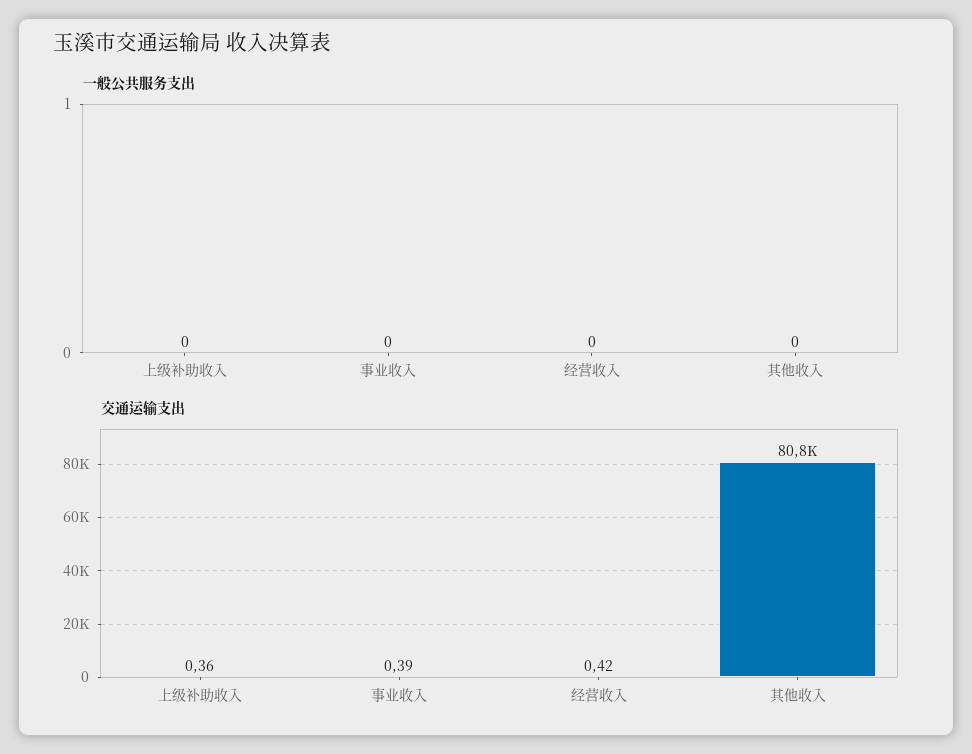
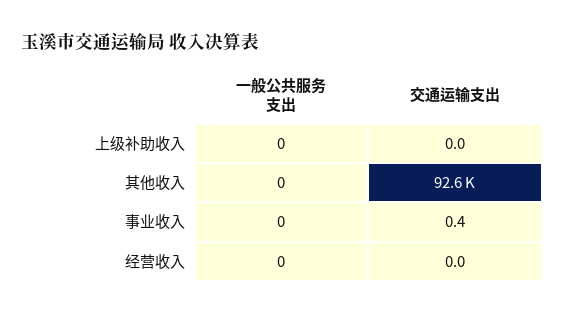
交通运输支出, 上级补助收入: 0.36 -> 0
交通运输支出, 经营收入: 0.42 -> 0
交通运输支出, 其他收入: 80800 -> 92600

